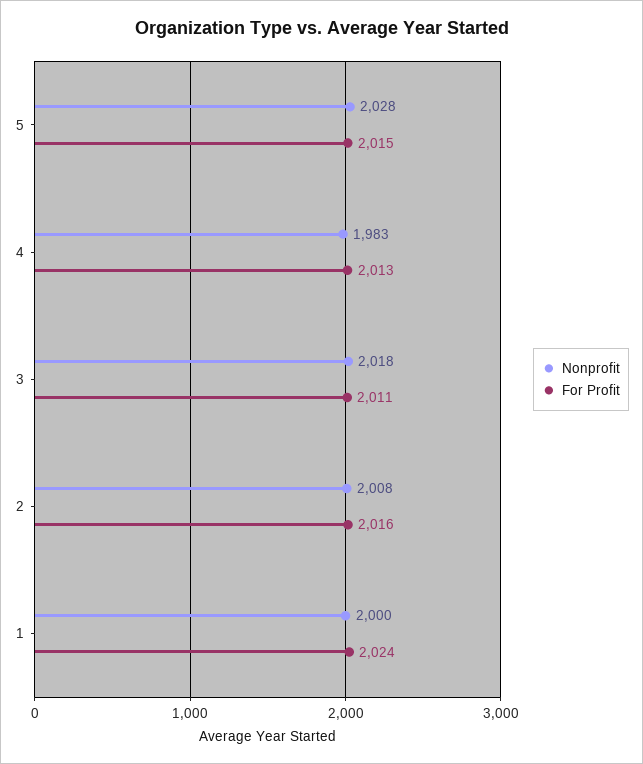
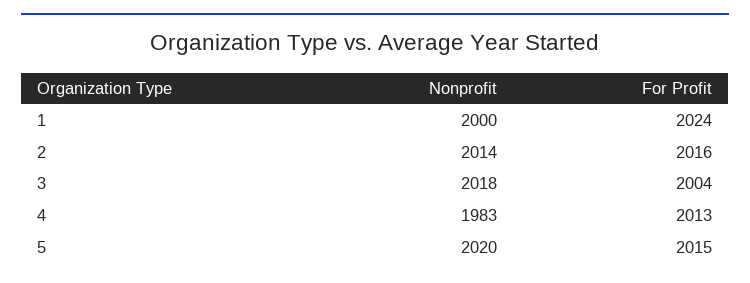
Nonprofit, 5: 2028 -> 2020
For Profit, 3: 2011 -> 2004
Nonprofit, 2: 2008 -> 2014

